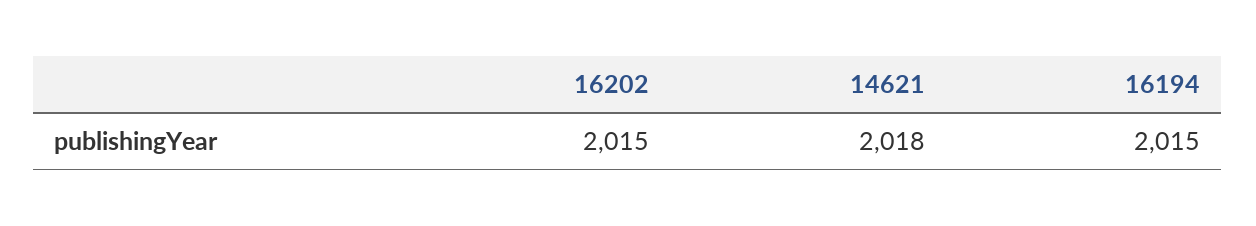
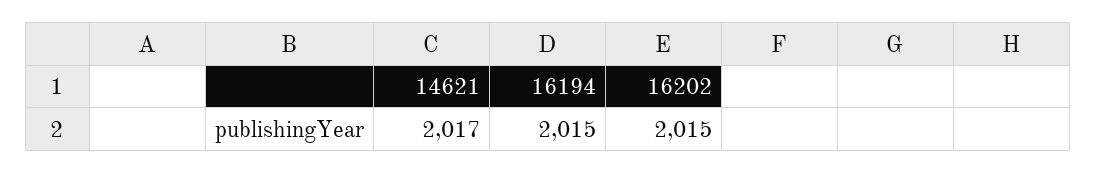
14621: 2018 -> 2017

